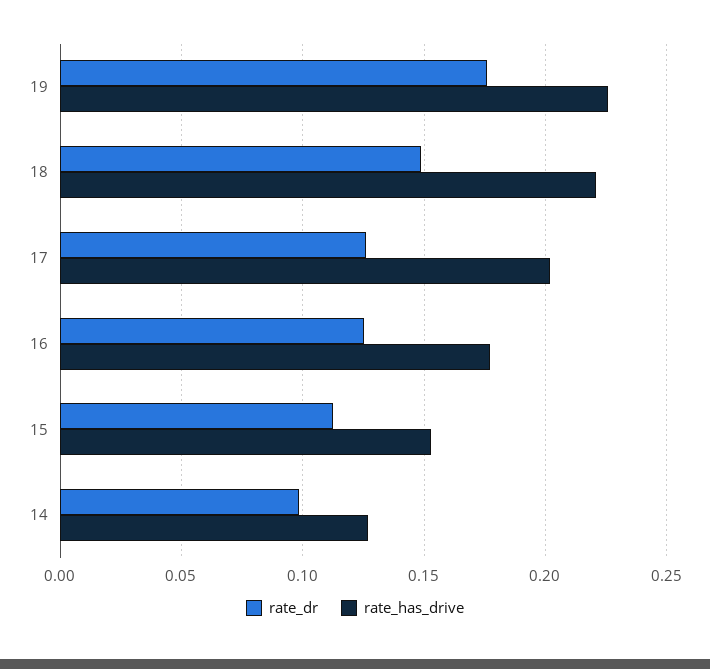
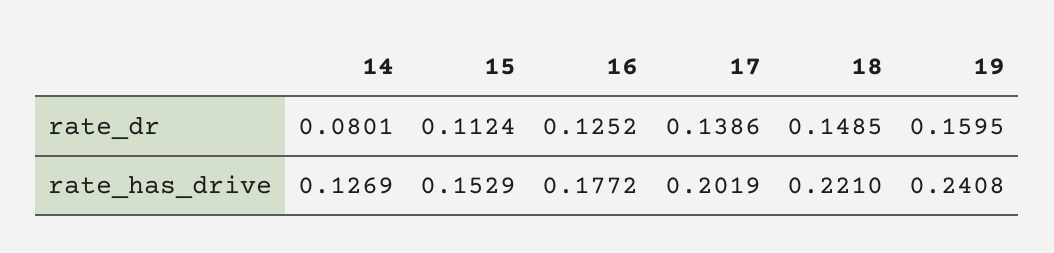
rate_dr, 19: 0.175 -> 0.1595
rate_has_drive, 19: 0.225 -> 0.2408
rate_dr, 17: 0.125 -> 0.1386
rate_dr, 14: 0.1 -> 0.0801

